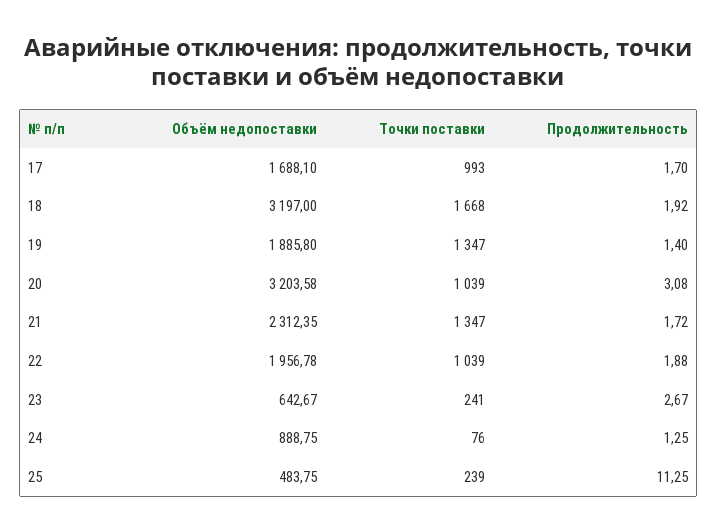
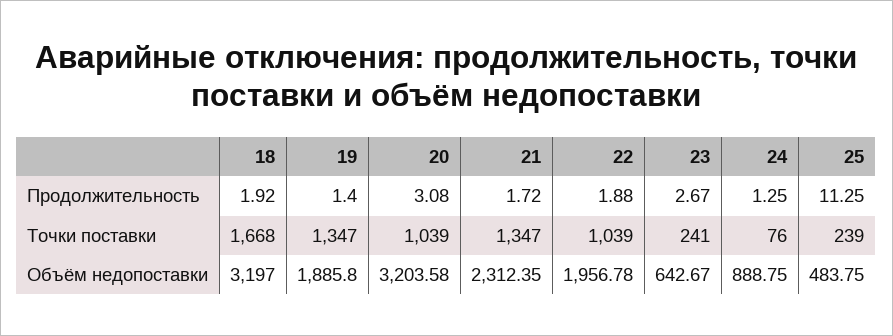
Объём недопоставки, 17: 1688.1 -> none
Точки поставки, 17: 993 -> none
Продолжительность, 17: 1.7 -> none

